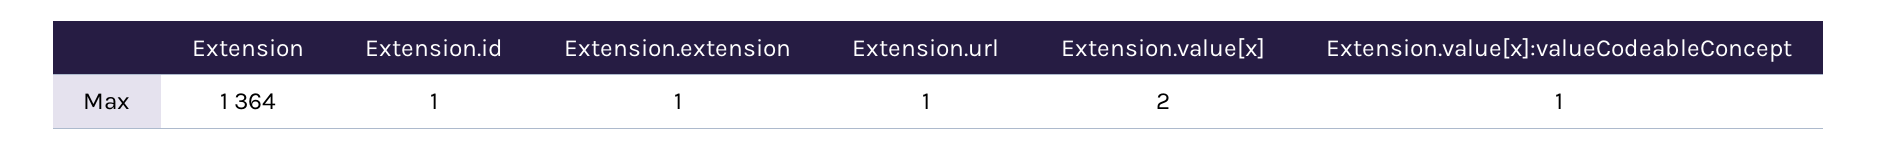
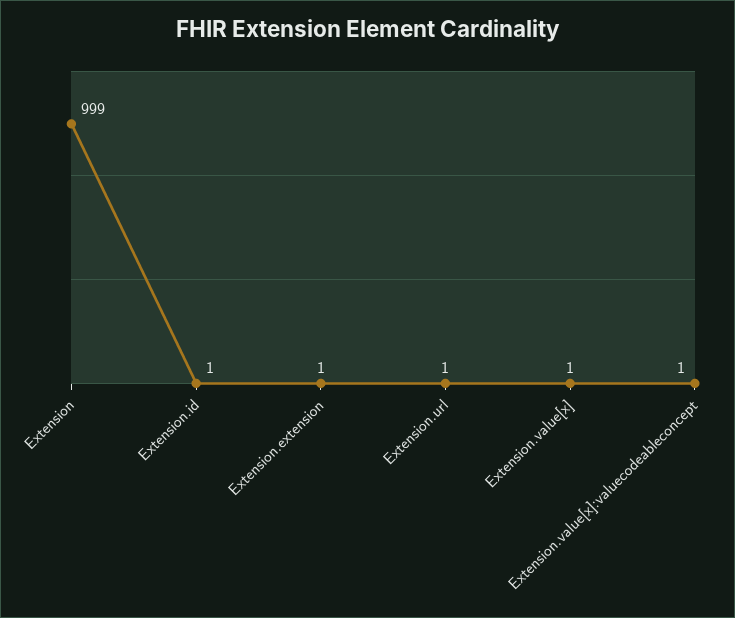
Extension: 1364 -> 999
Extension.value[x]: 2 -> 1

